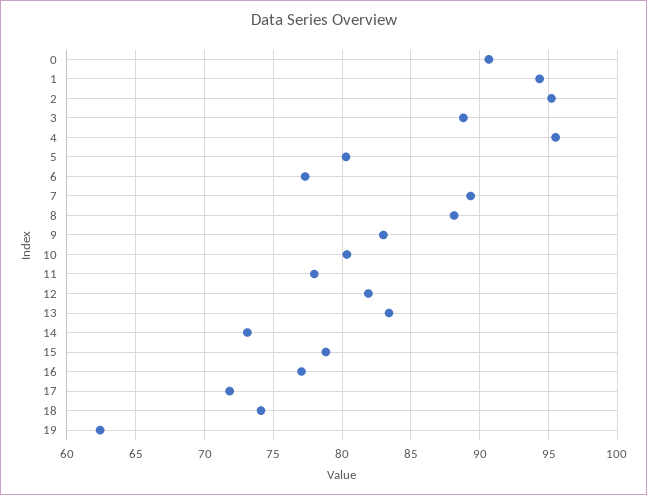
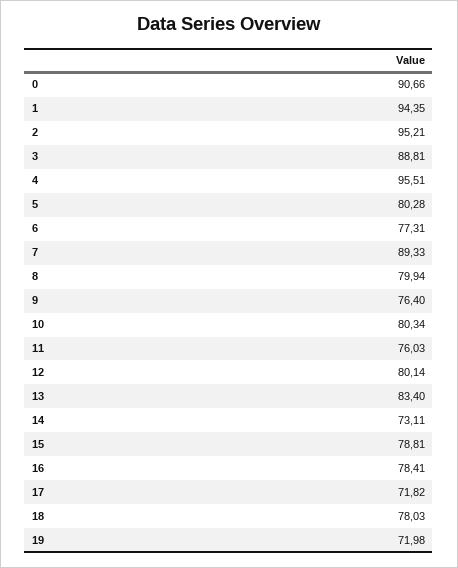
8: 88 -> 79.94
9: 83 -> 76.4
11: 78 -> 76.03
12: 82 -> 80.14
16: 77 -> 78.41
18: 74 -> 78.03
19: 62.5 -> 71.98

